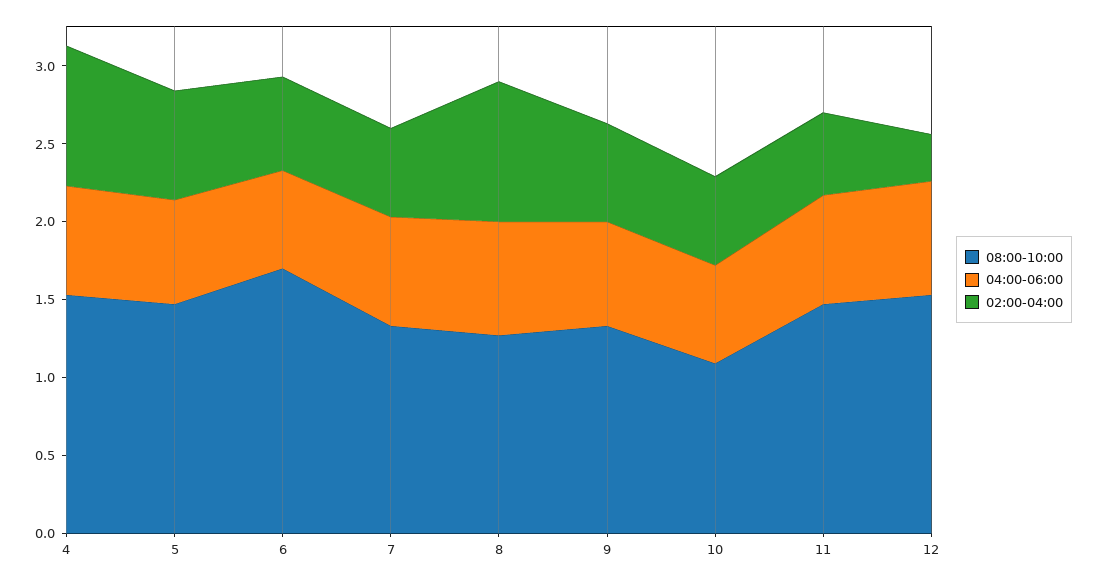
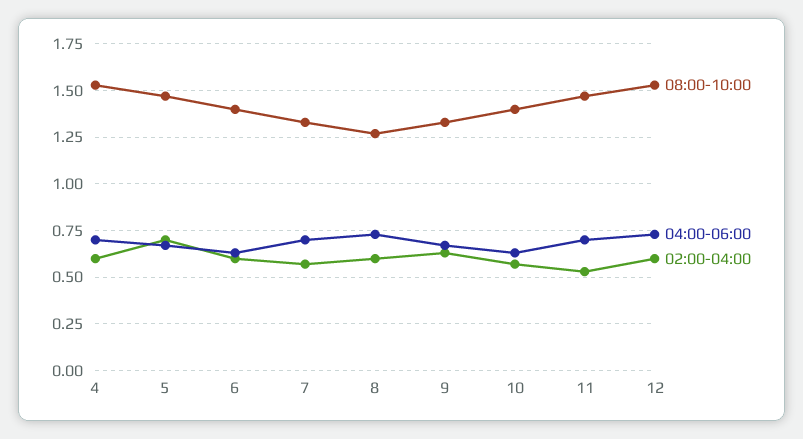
02:00-04:00, 4: 0.9 -> 0.6
08:00-10:00, 6: 1.7 -> 1.4
02:00-04:00, 8: 0.9 -> 0.6
08:00-10:00, 10: 1.1 -> 1.4
02:00-04:00, 12: 0.3 -> 0.6

